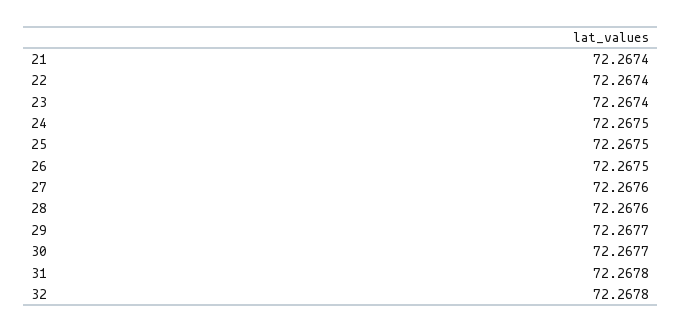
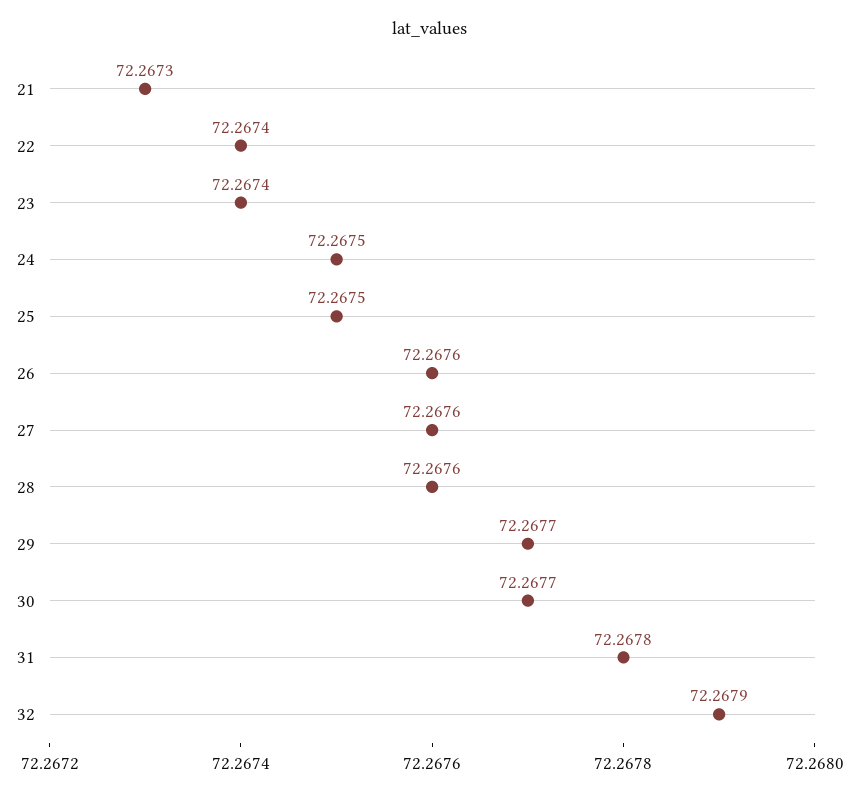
21: 72.2674 -> 72.2673
26: 72.2675 -> 72.2676
32: 72.2678 -> 72.2679

